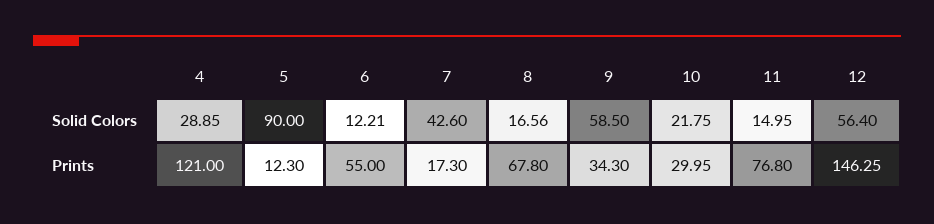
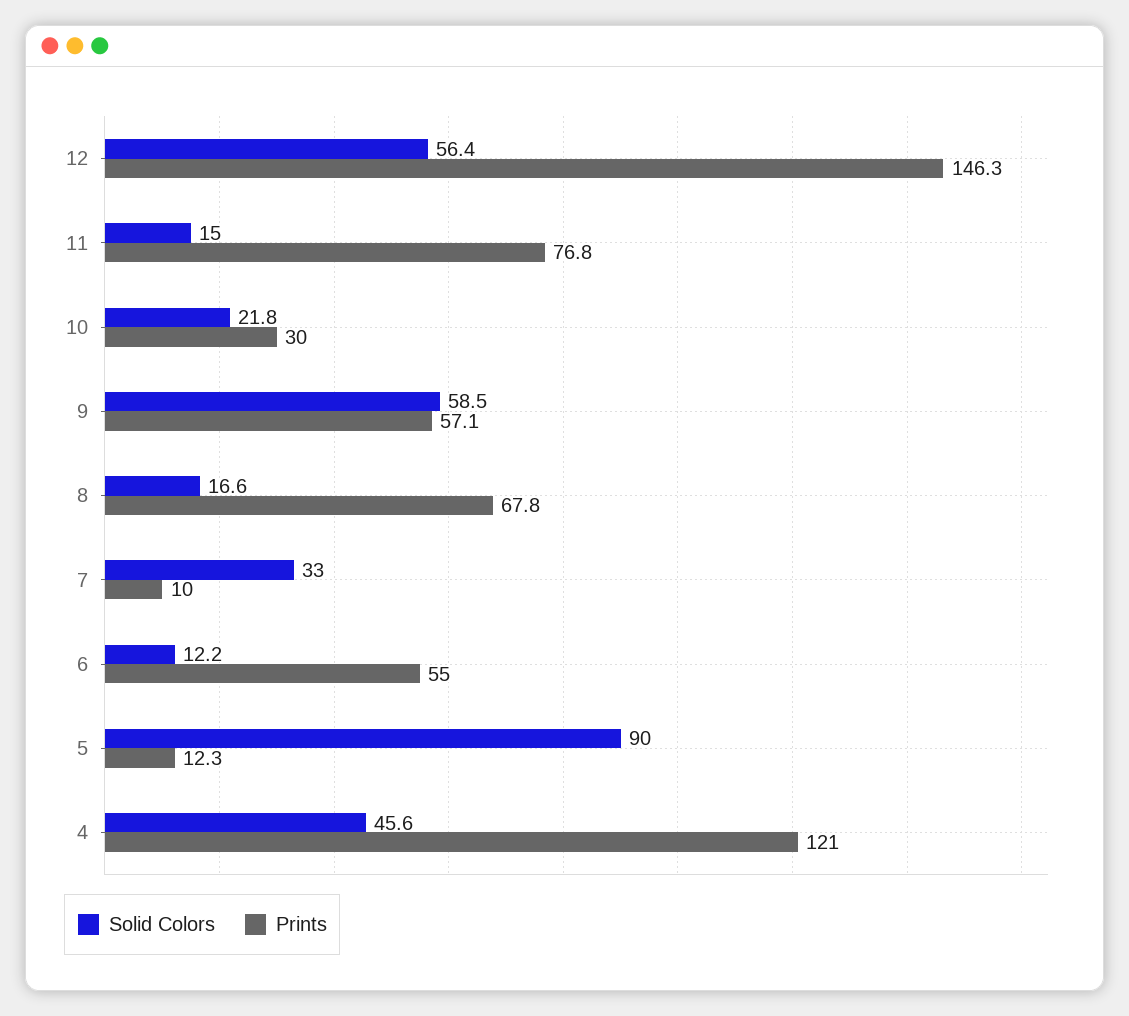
Solid Colors, 4: 28.85 -> 45.6
Solid Colors, 7: 42.6 -> 33
Prints, 7: 17.3 -> 10
Prints, 9: 34.3 -> 57.1

